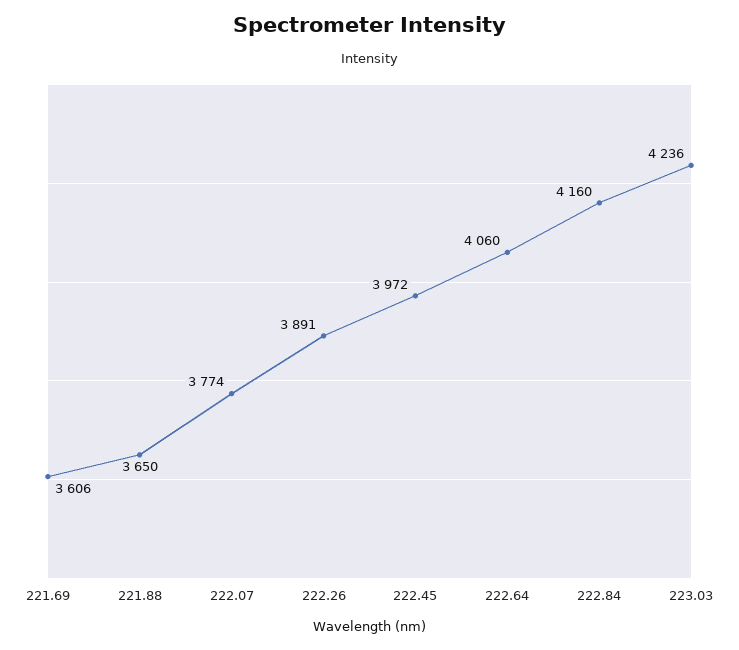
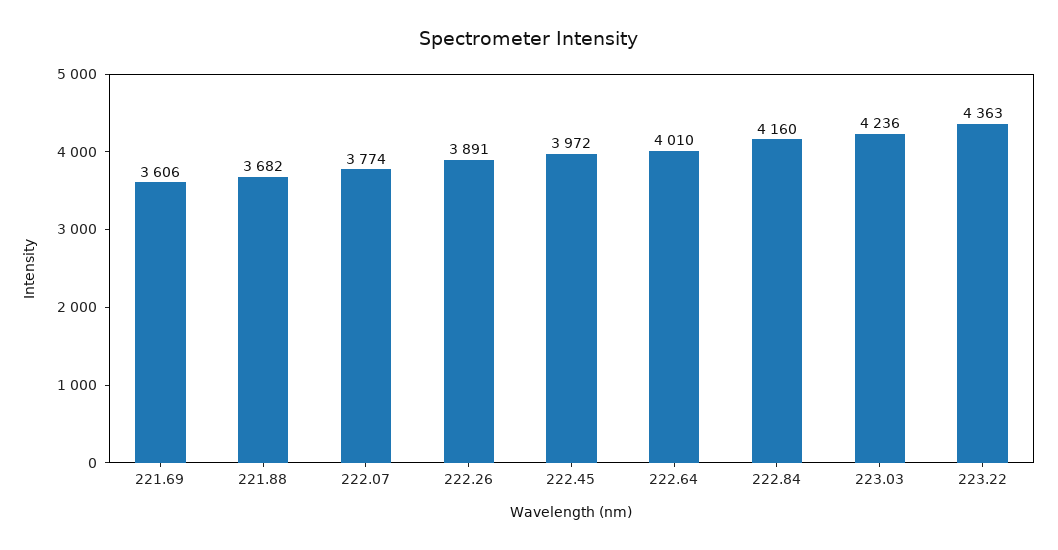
221.88: 3650 -> 3682
222.64: 4060 -> 4010
223.22: none -> 4363

